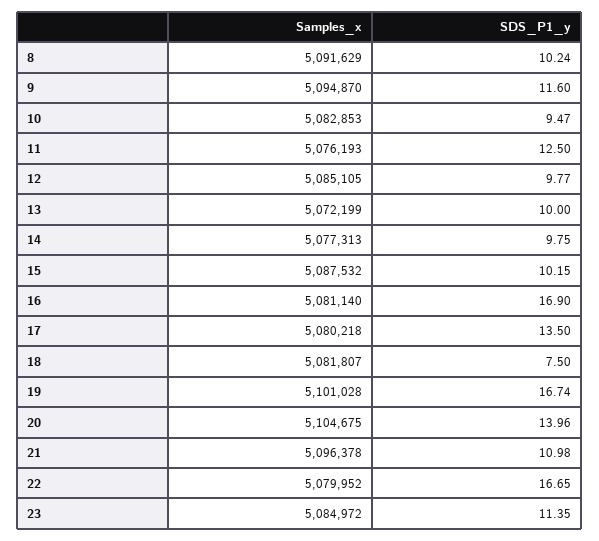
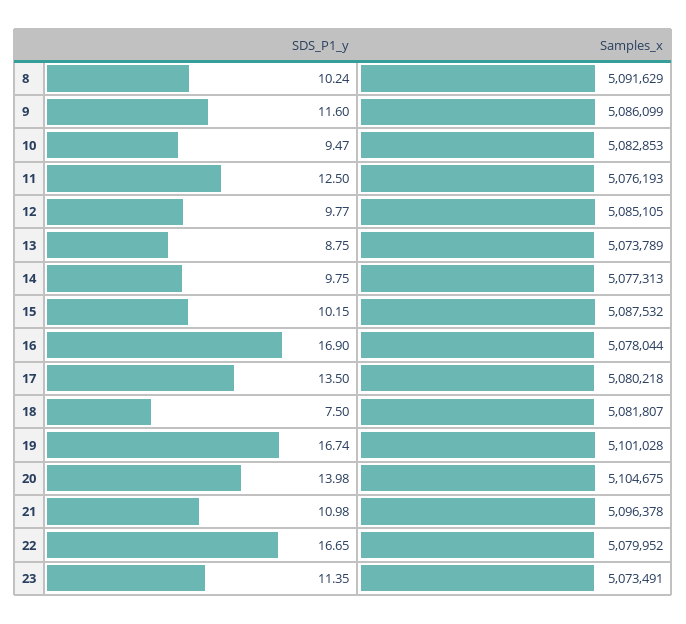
Samples_x, 9: 5094870 -> 5086099
Samples_x, 13: 5072199 -> 5073789
SDS_P1_y, 13: 10 -> 8.75
Samples_x, 16: 5081140 -> 5078044
SDS_P1_y, 20: 13.96 -> 13.98
Samples_x, 23: 5084972 -> 5073491

